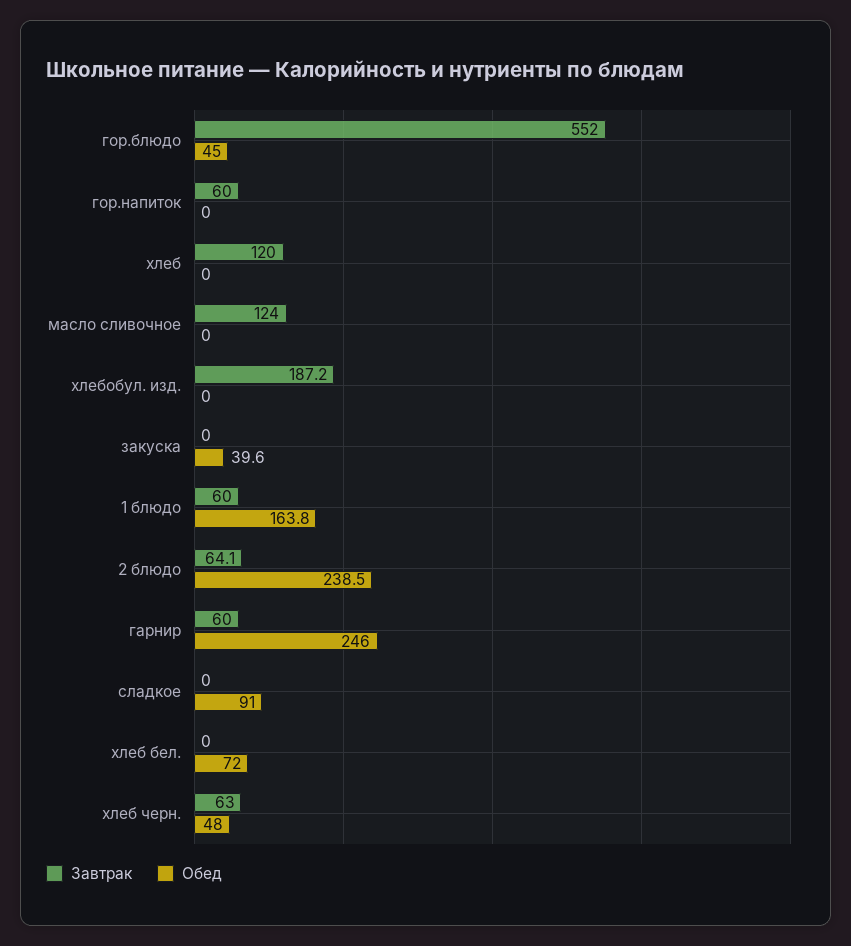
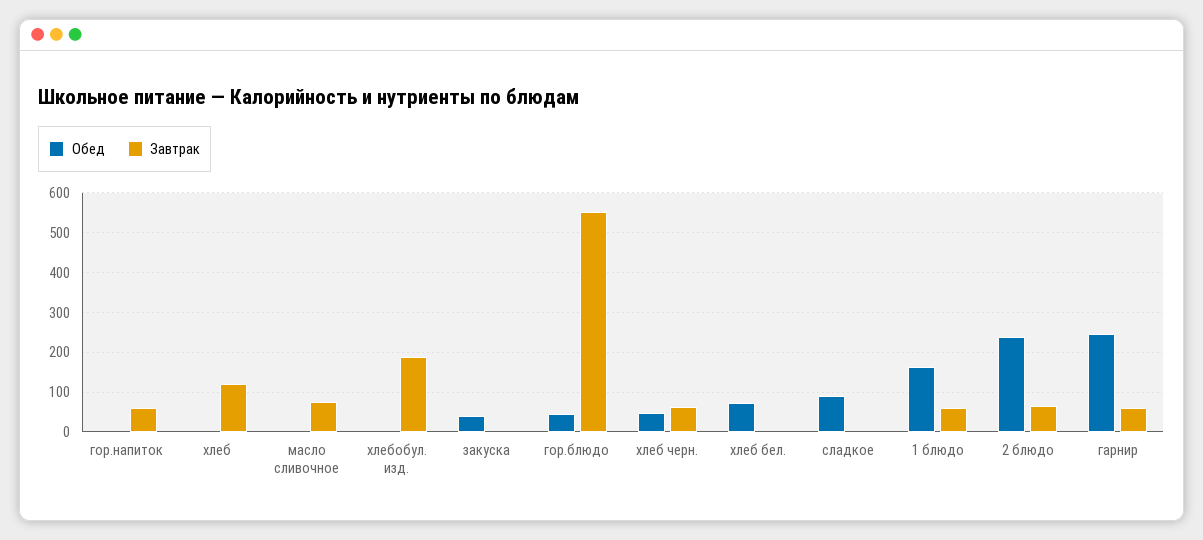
Завтрак, масло сливочное: 124 -> 80

